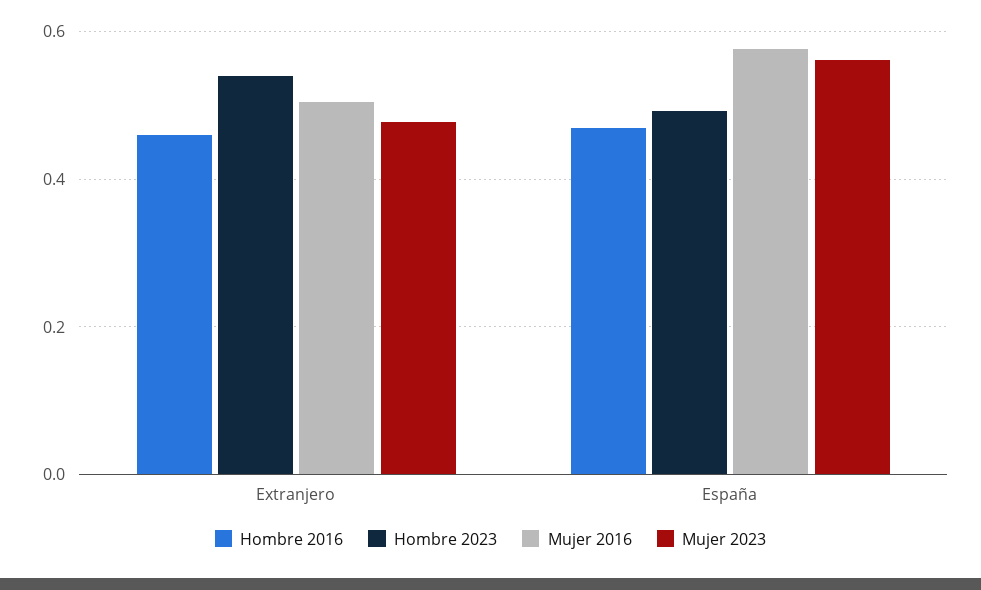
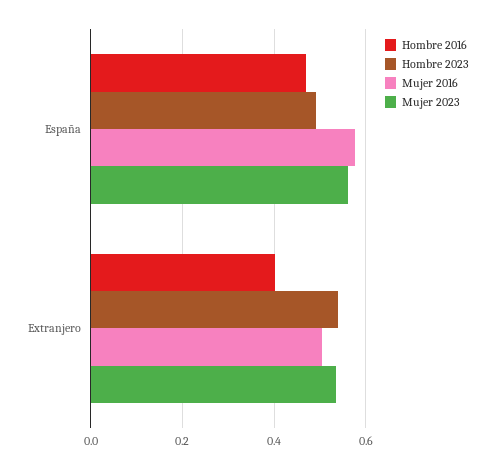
Hombre 2016, Extranjero: 0.46 -> 0.4
Mujer 2023, Extranjero: 0.48 -> 0.54

